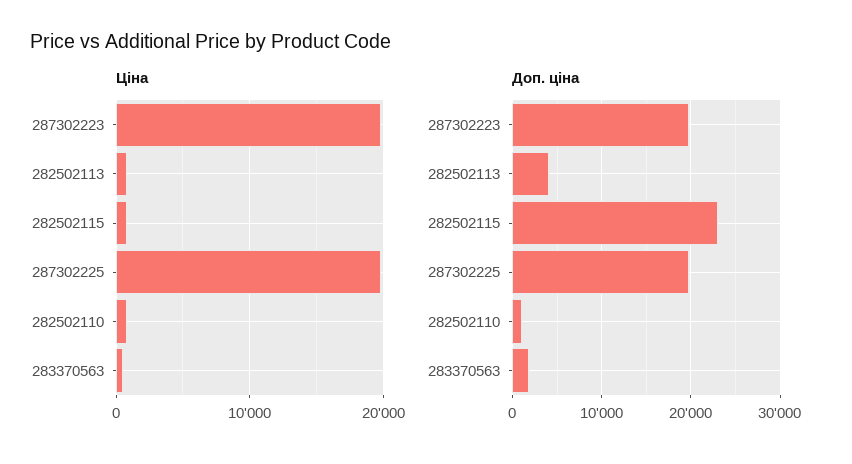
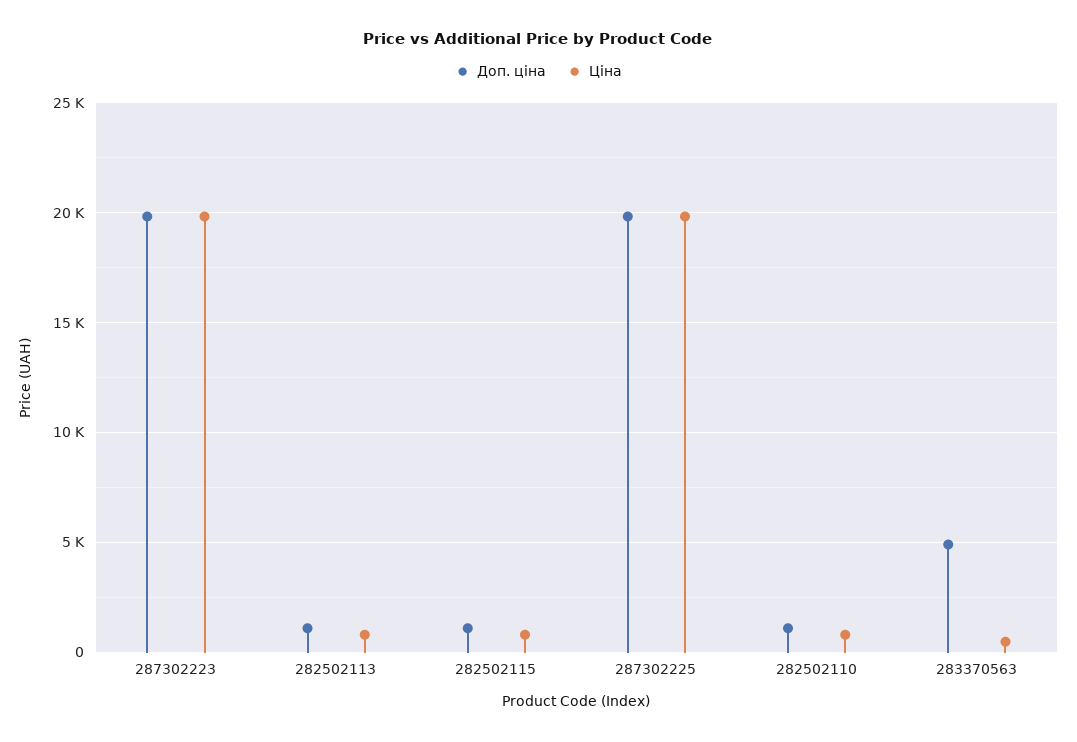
Доп. ціна, 282502113: 4000 -> 1000
Доп. ціна, 282502115: 23000 -> 1000
Доп. ціна, 283370563: 2000 -> 5000

